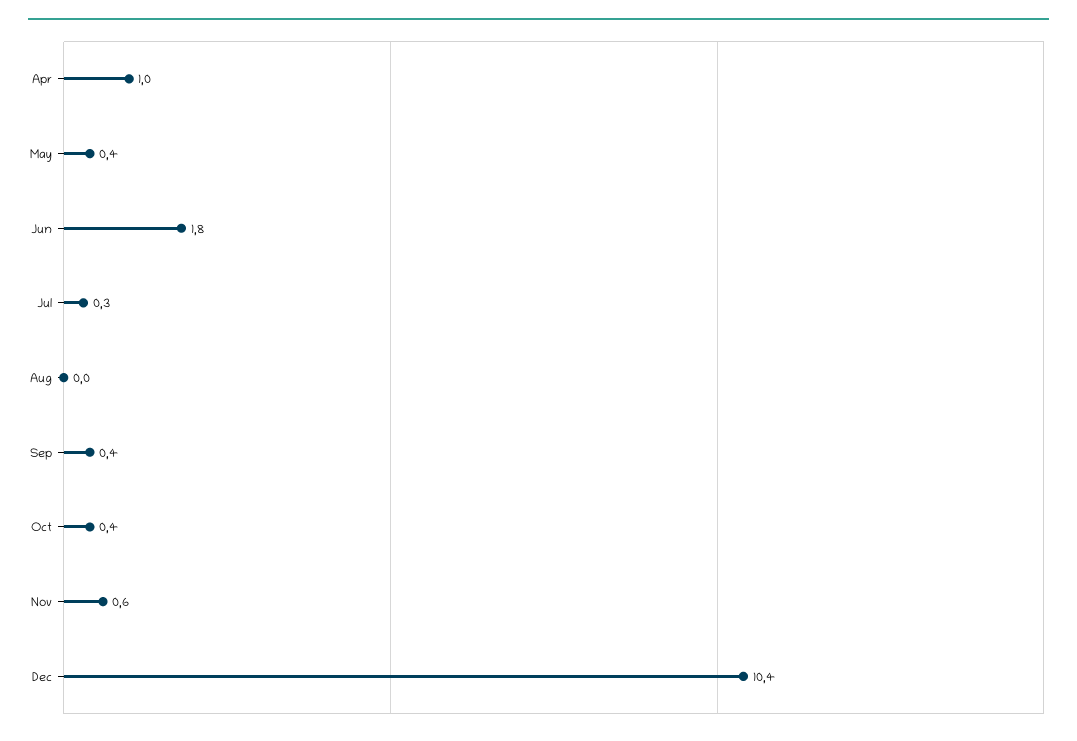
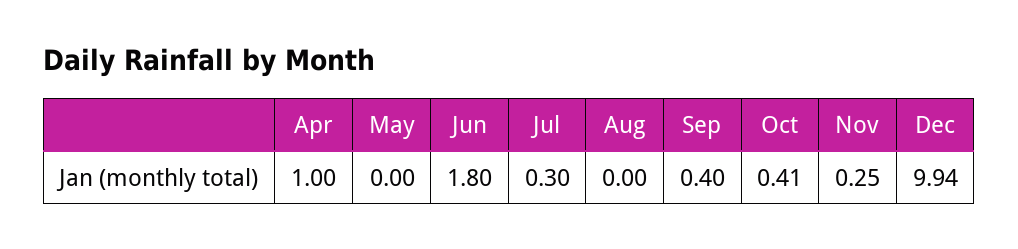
May: 0.4 -> 0
Nov: 0.6 -> 0.25
Dec: 10.4 -> 9.94

